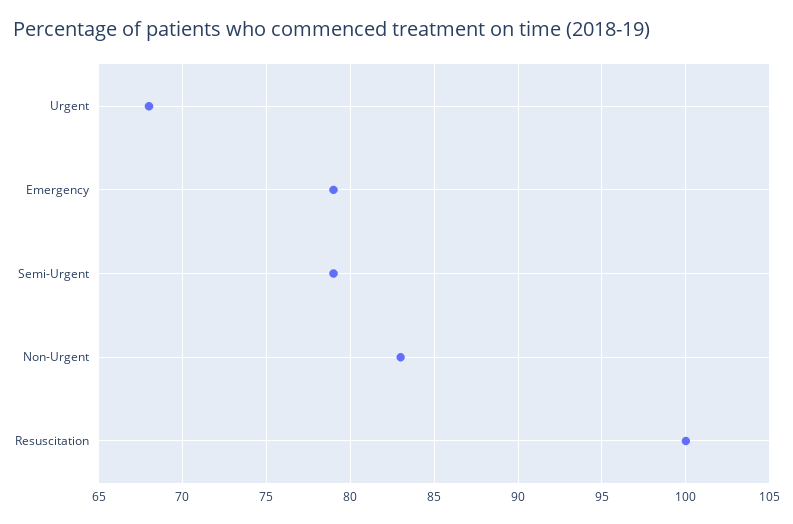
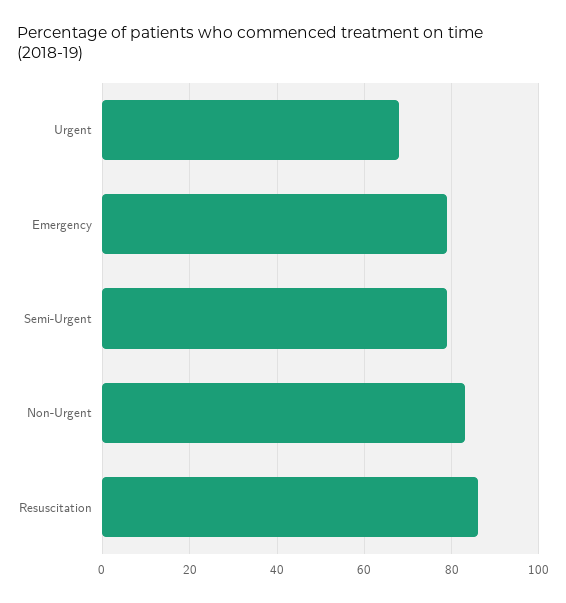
Resuscitation: 100 -> 85

